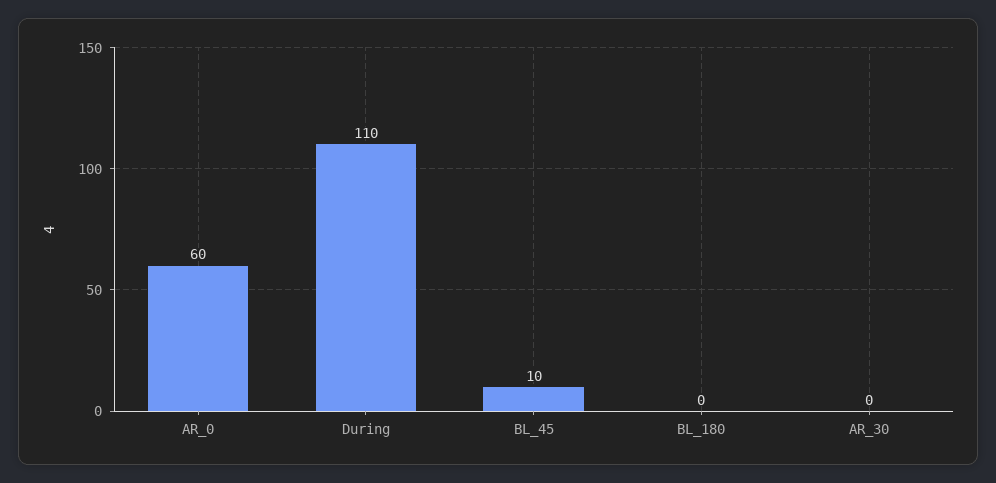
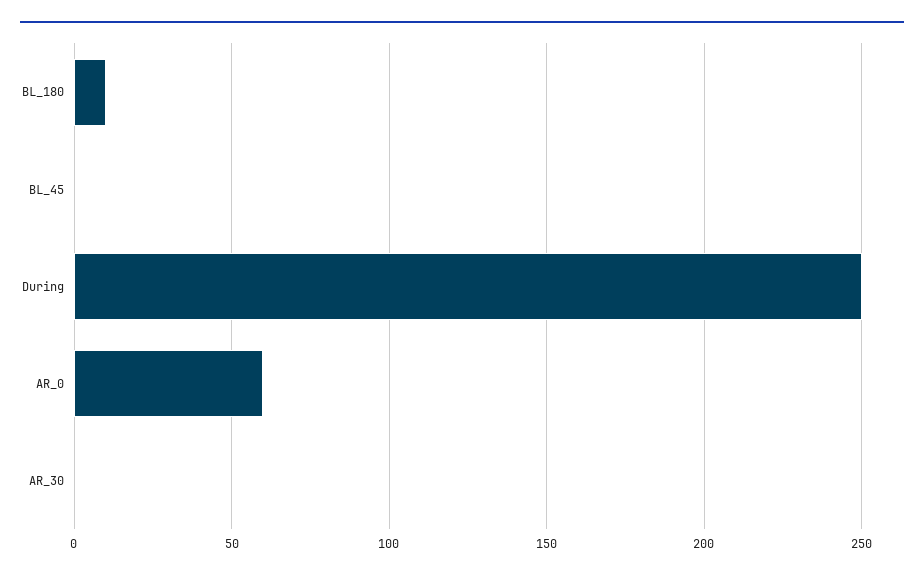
During: 110 -> 250
BL_45: 10 -> 0
BL_180: 0 -> 10

